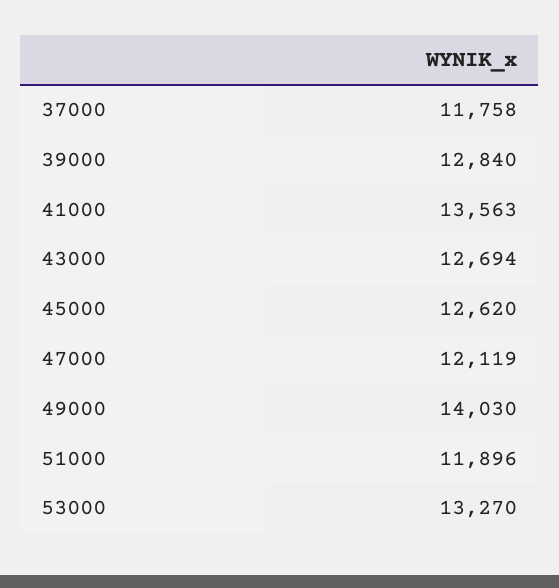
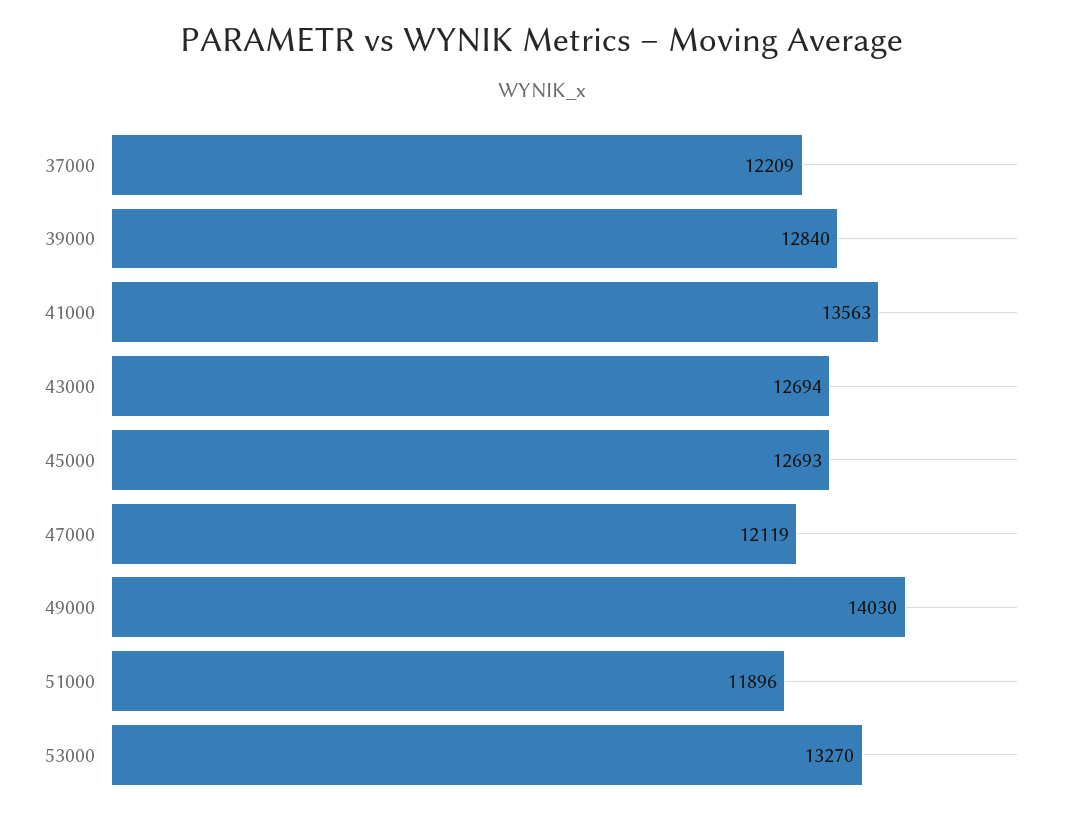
37000: 11758 -> 12209
45000: 12620 -> 12693

